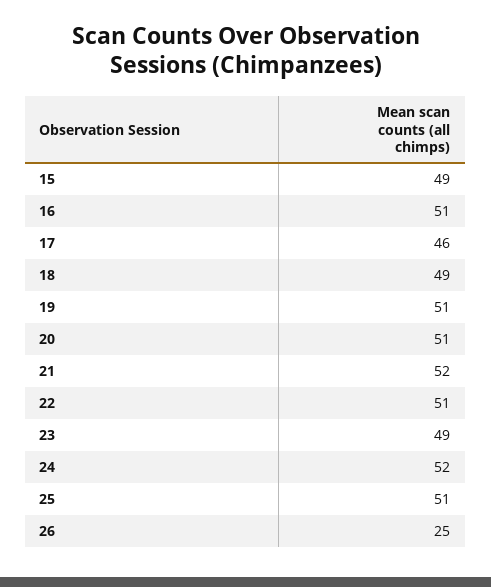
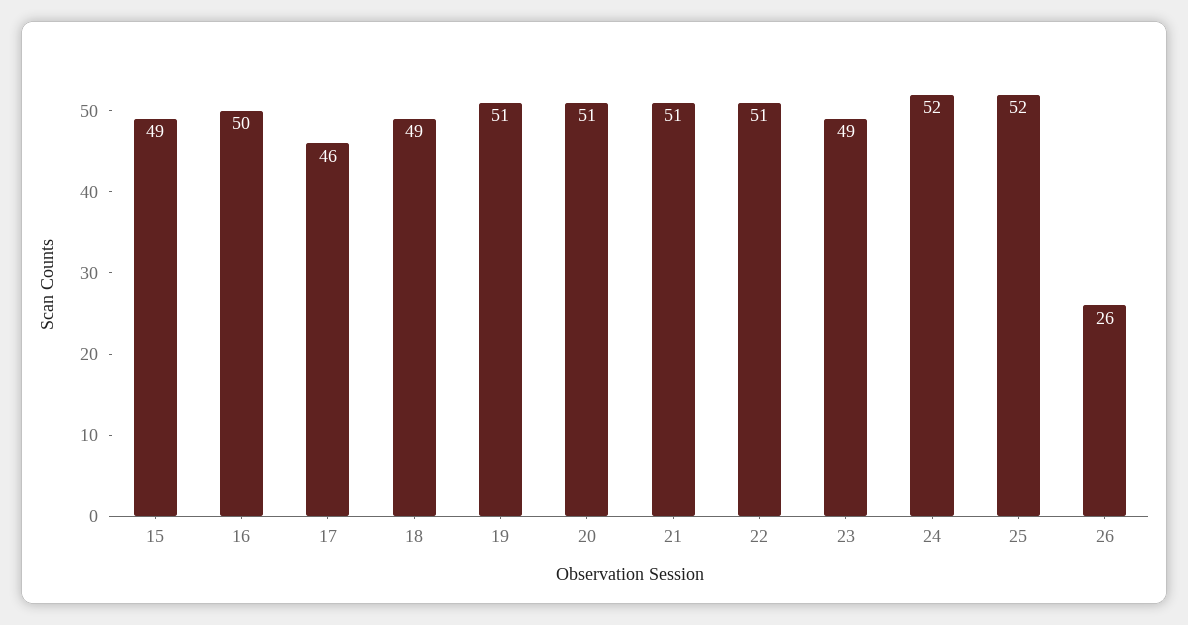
16: 51 -> 50
21: 52 -> 51
25: 51 -> 52
26: 25 -> 26

